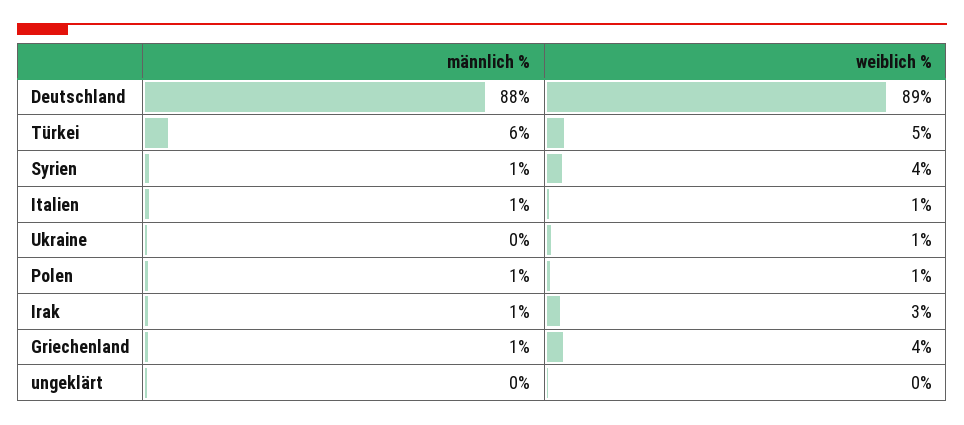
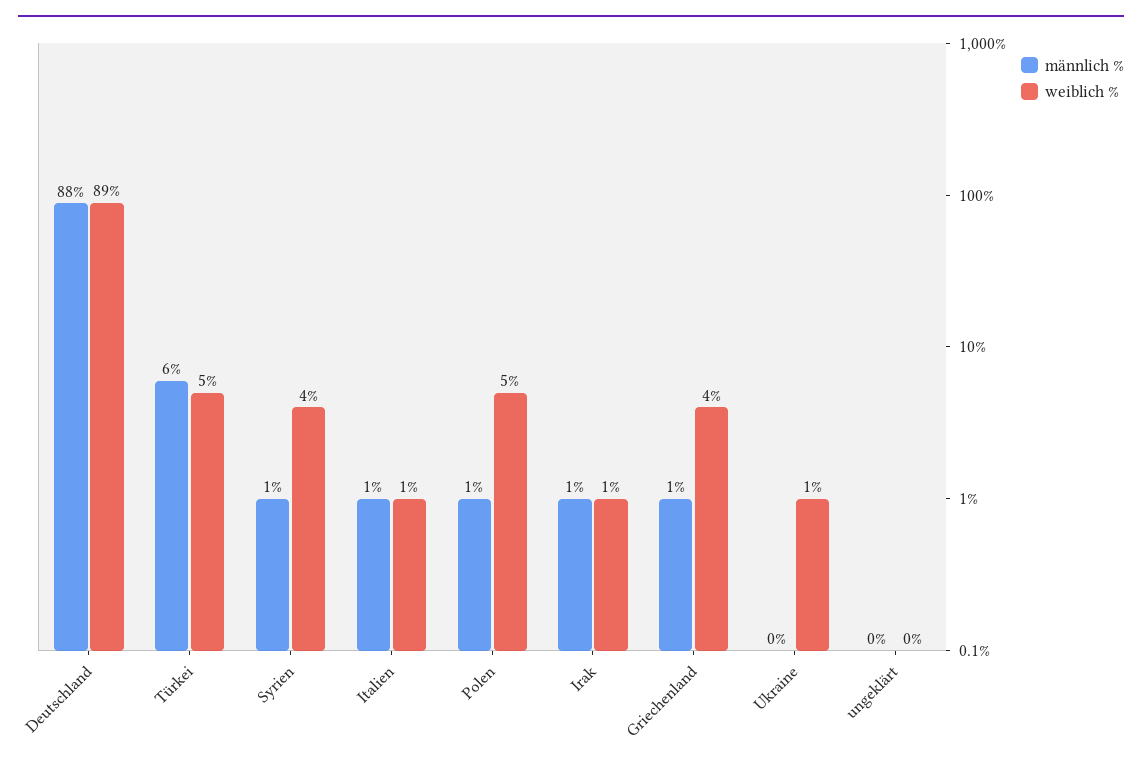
weiblich %, Polen: 1 -> 5
weiblich %, Irak: 3 -> 1

